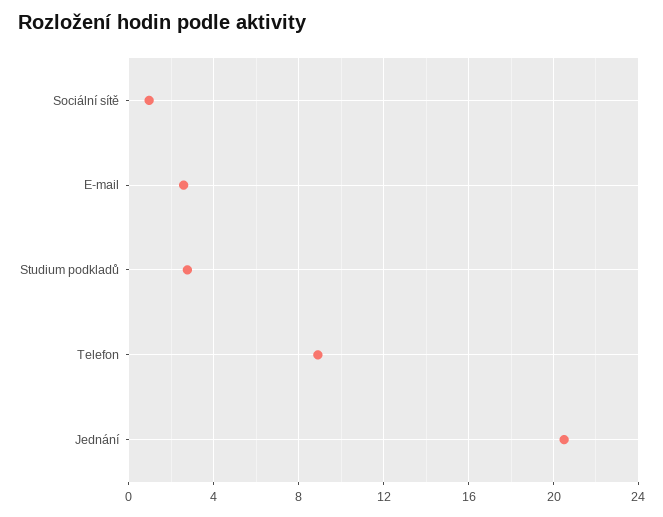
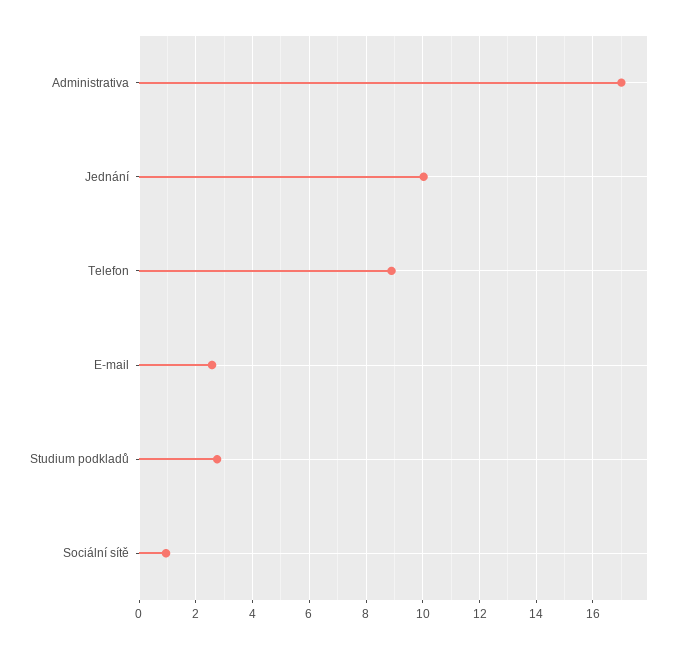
Jednání: 20.5 -> 10
Administrativa: none -> 17

